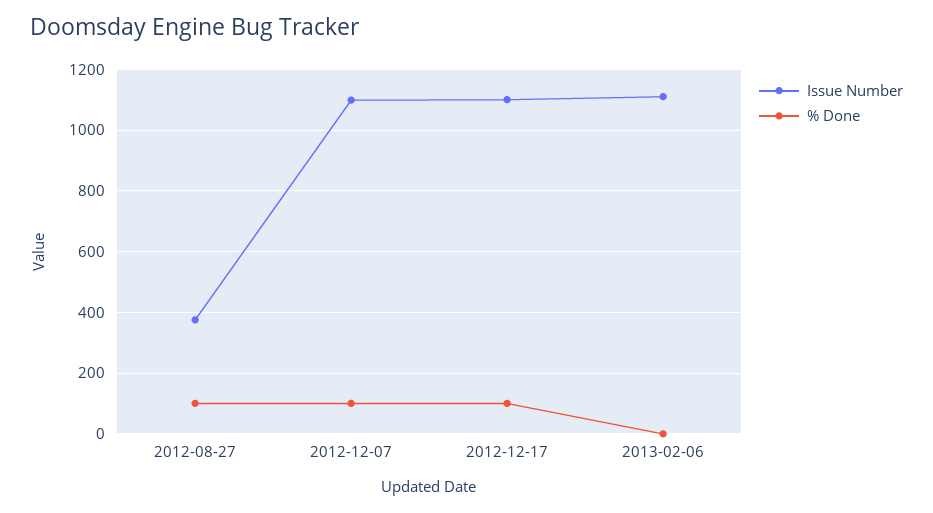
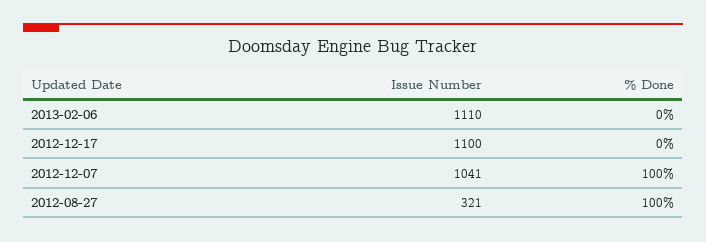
Issue Number, 2012-08-27: 380 -> 321
Issue Number, 2012-12-07: 1100 -> 1041
% Done, 2012-12-17: 100 -> 0

